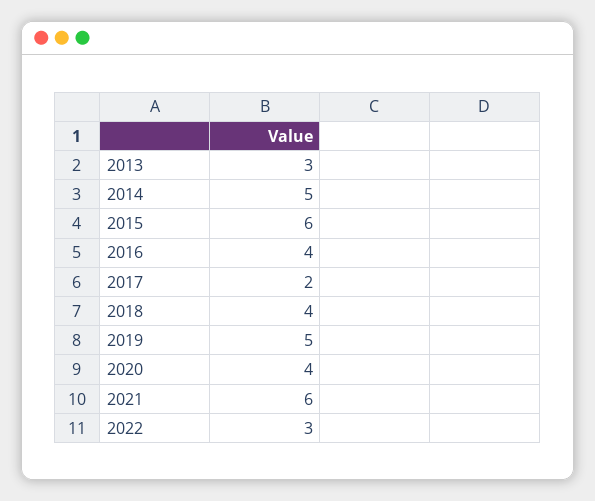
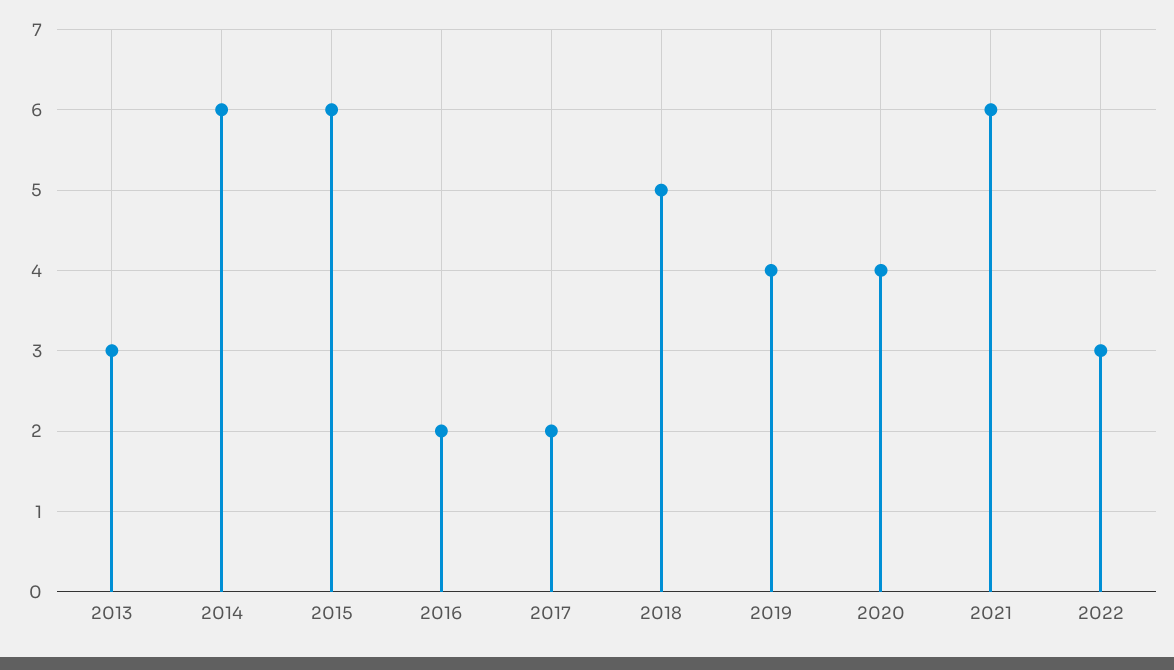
2014: 5 -> 6
2016: 4 -> 2
2018: 4 -> 5
2019: 5 -> 4

